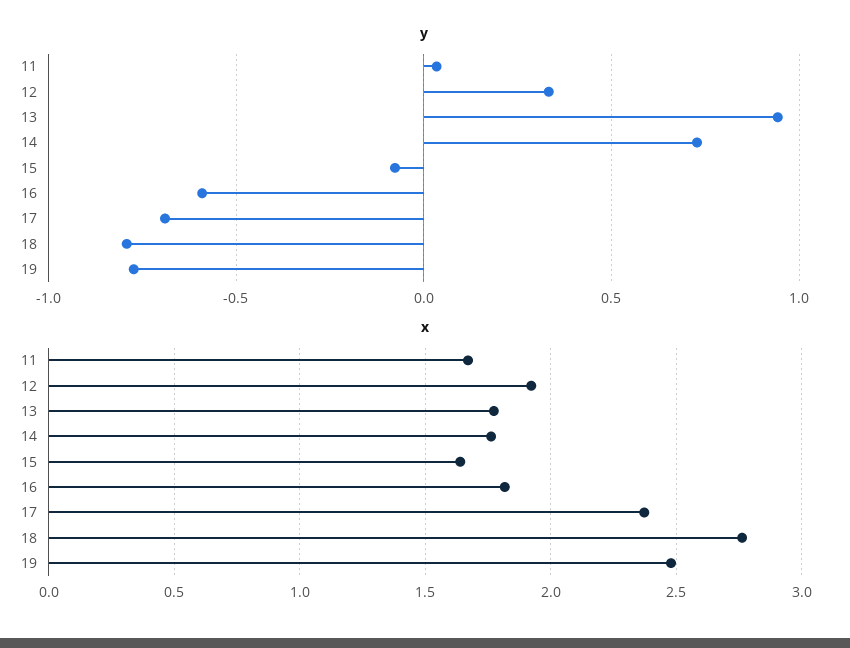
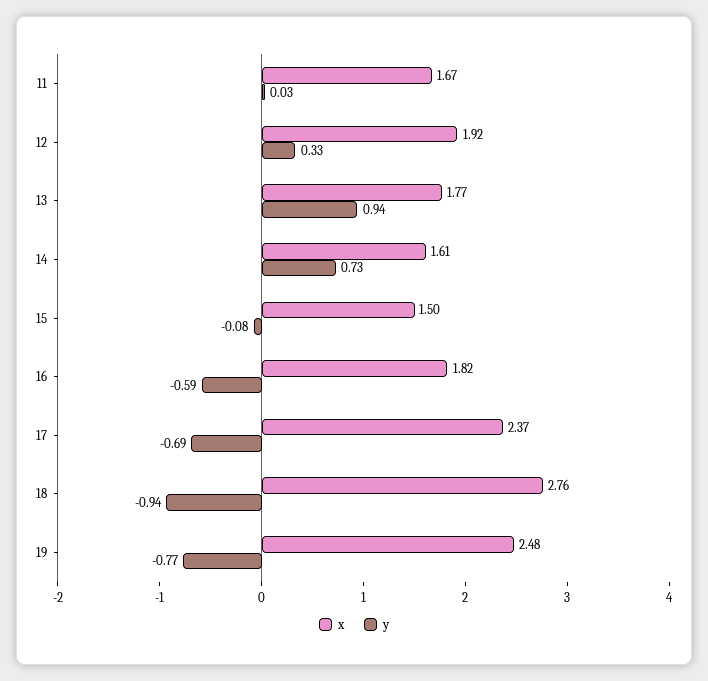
y, 18: -0.8 -> -0.94
x, 14: 1.75 -> 1.61
x, 15: 1.65 -> 1.5

